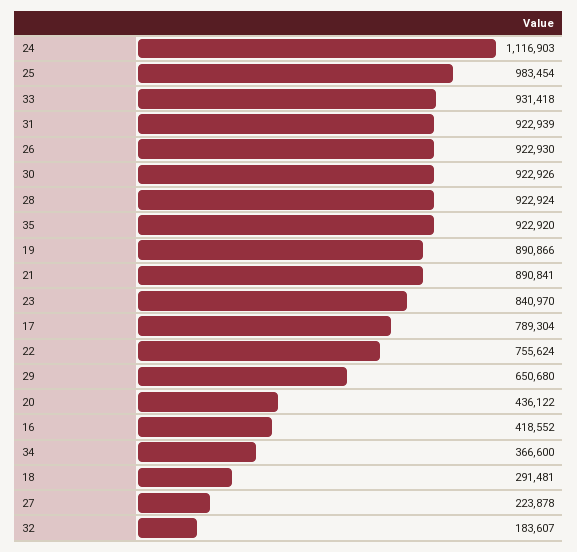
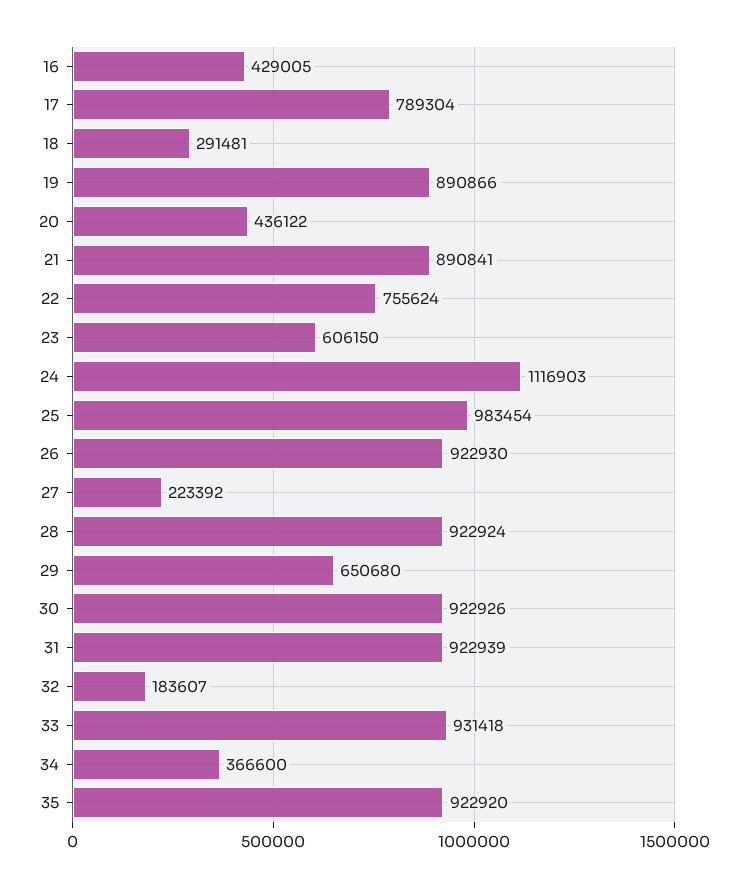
23: 840970 -> 606150
16: 418552 -> 429005
27: 223878 -> 223392

